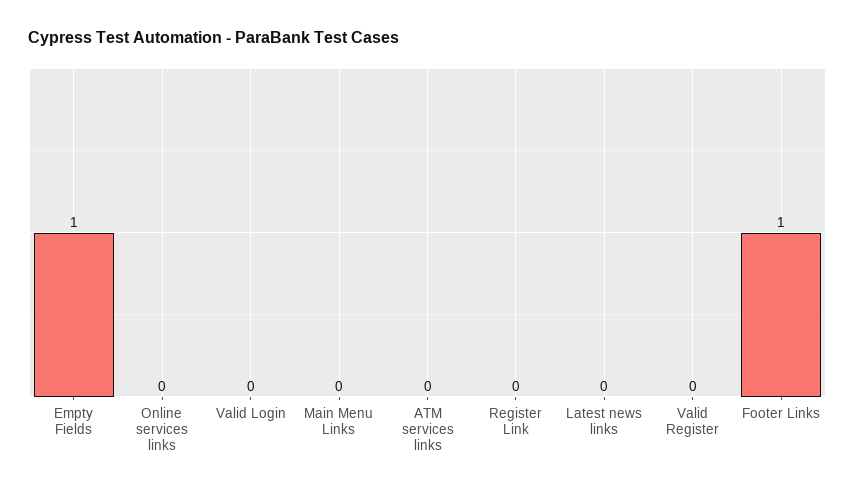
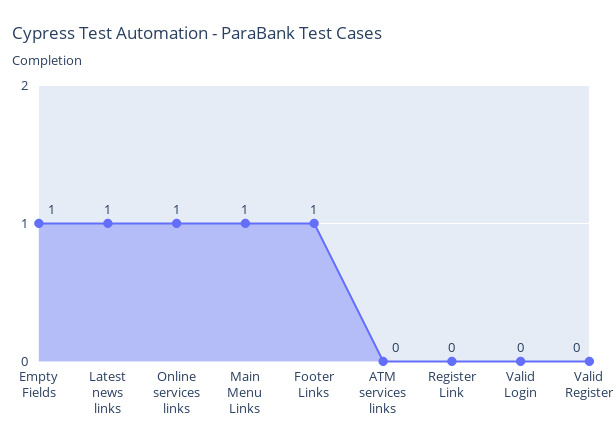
Online services links: 0 -> 1
Main Menu Links: 0 -> 1
Latest news links: 0 -> 1

